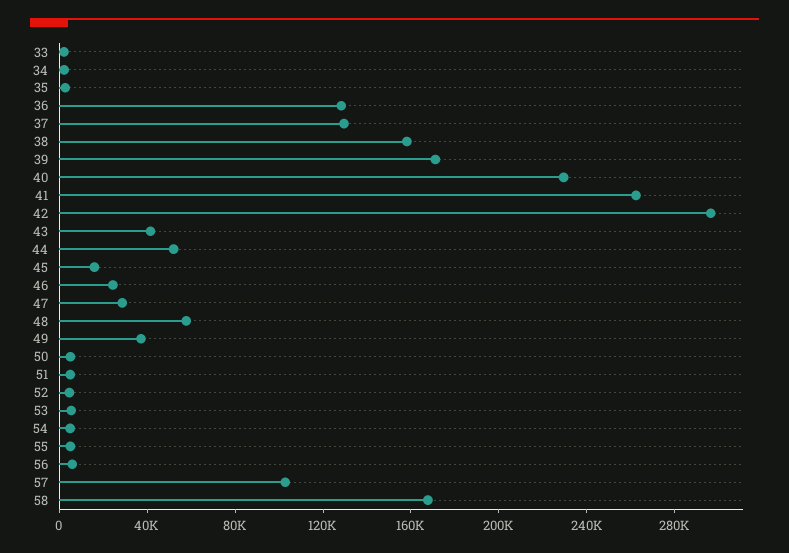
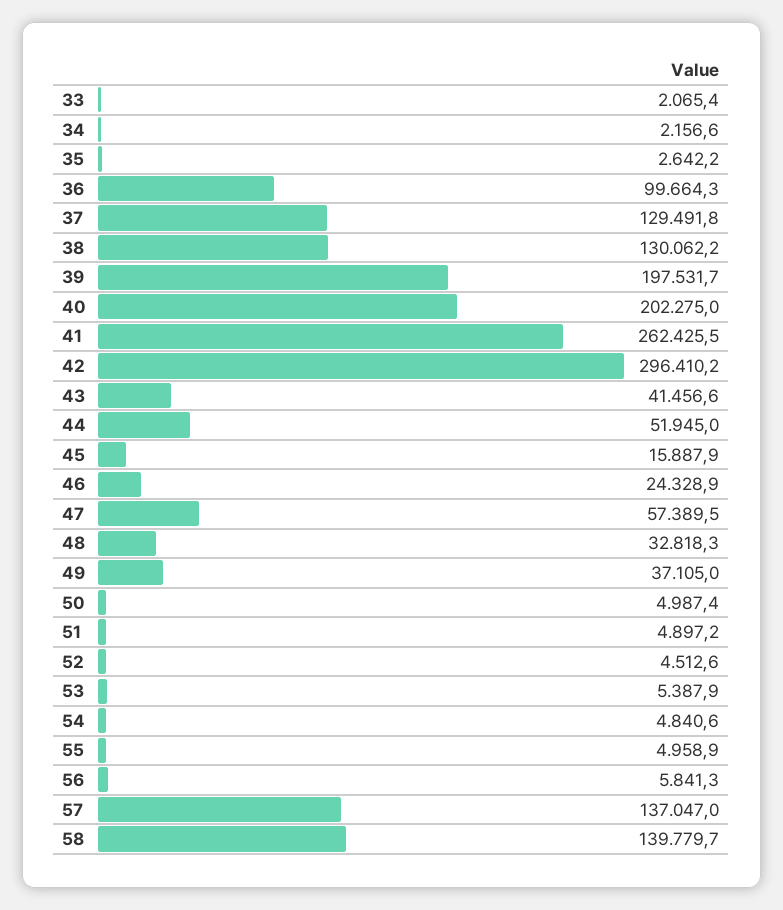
36: 130000 -> 99664.3
38: 160000 -> 130062.2
39: 170000 -> 197531.7
40: 230000 -> 202275
47: 30000 -> 57389.5
48: 60000 -> 32818.3
57: 100000 -> 137047
58: 170000 -> 139779.7

